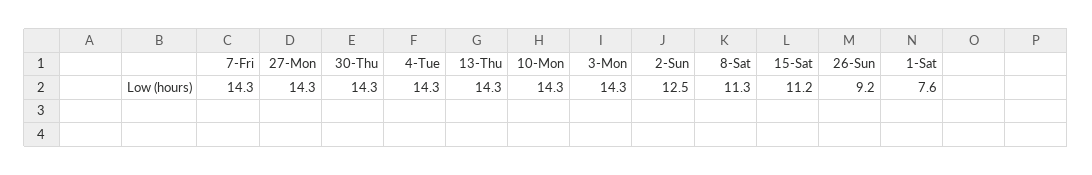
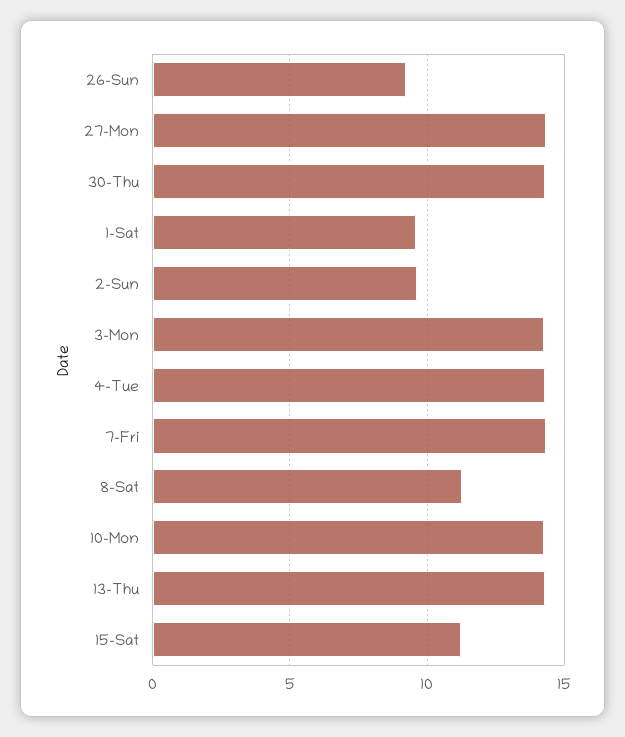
2-Sun: 12.5 -> 9.5
1-Sat: 7.6 -> 9.5

